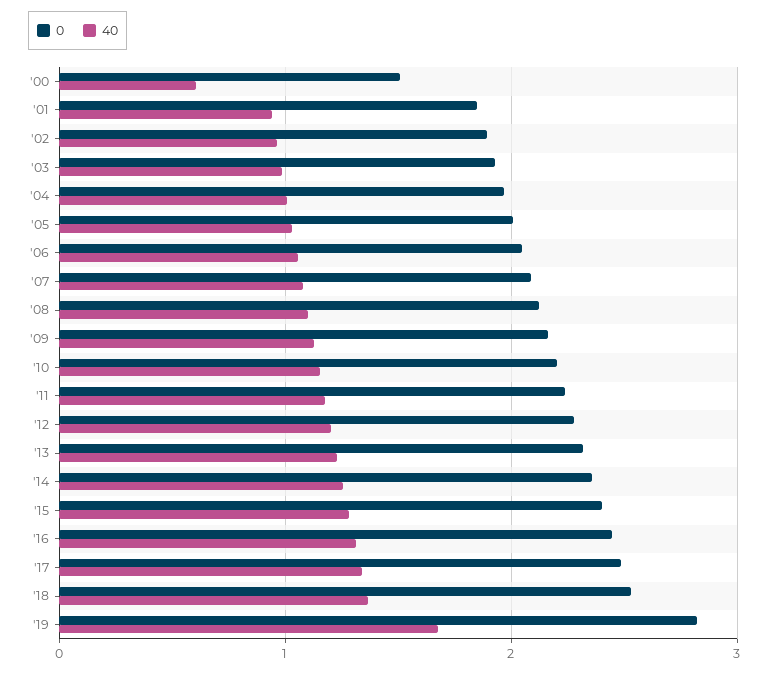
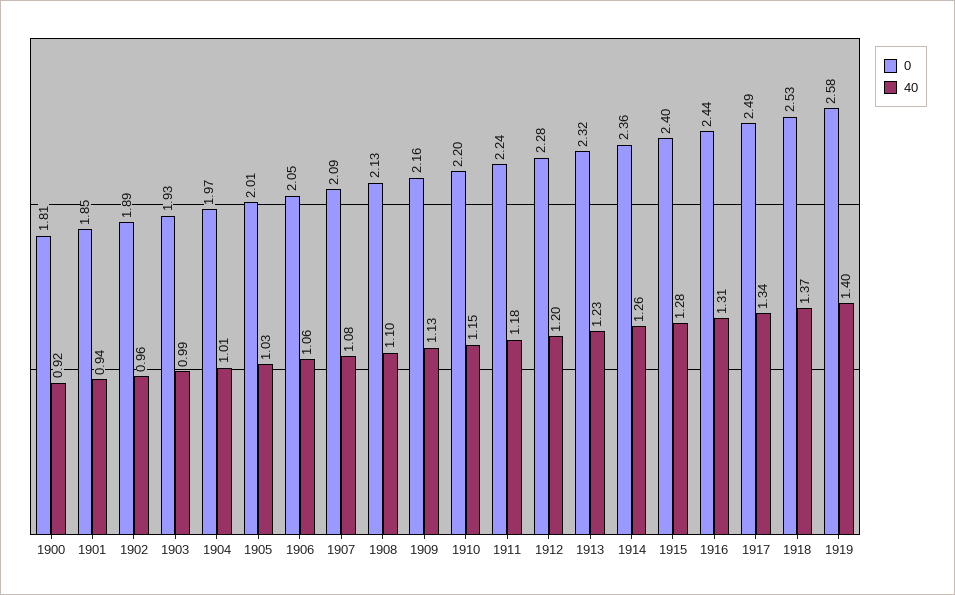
0, '00: 1.5 -> 1.81
40, '00: 0.6 -> 0.92
0, '19: 2.8 -> 2.58
40, '19: 1.7 -> 1.4

